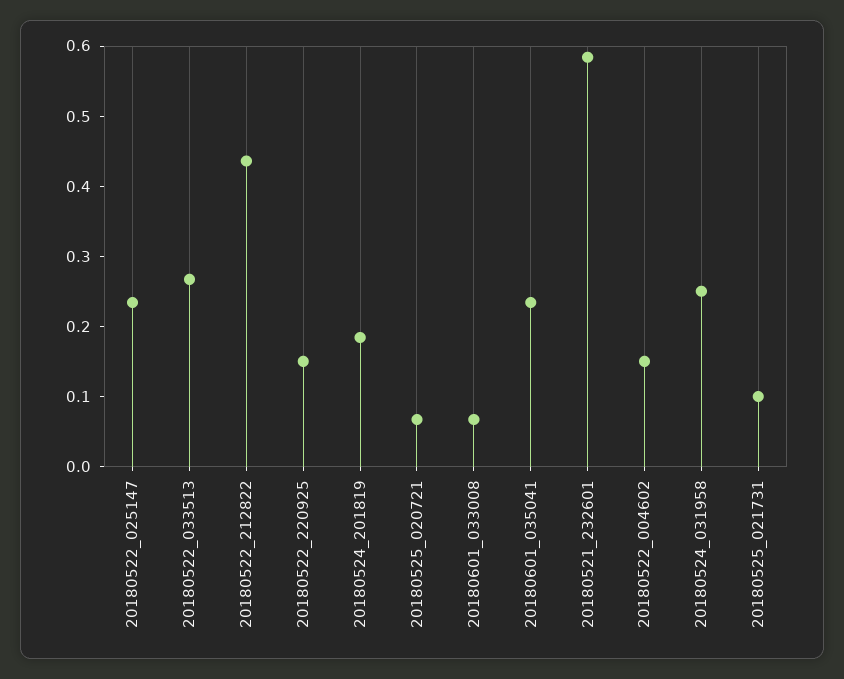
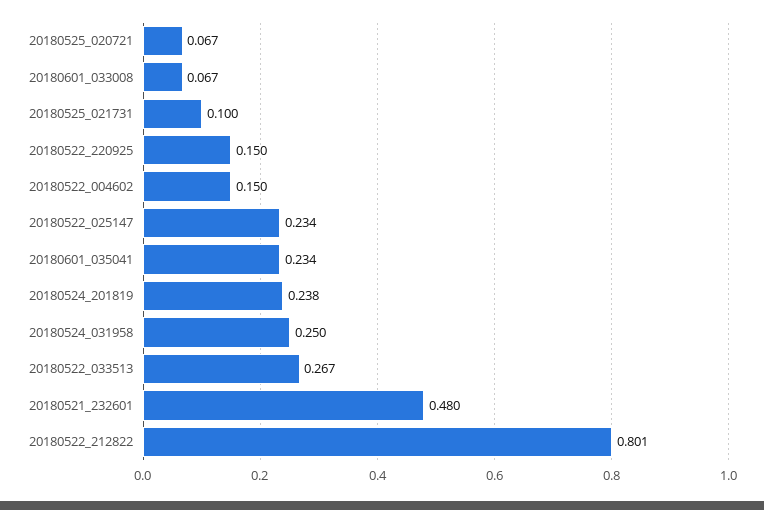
20180522_212822: 0.44 -> 0.801
20180524_201819: 0.18 -> 0.238
20180521_232601: 0.58 -> 0.48

